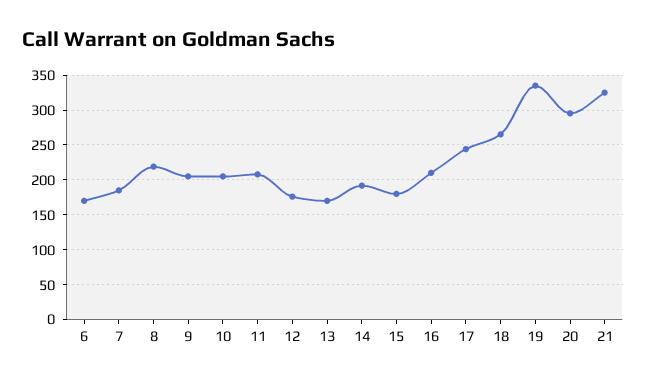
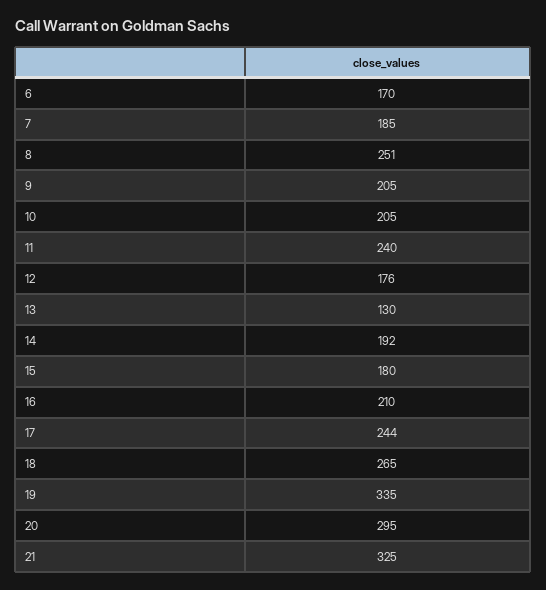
8: 220 -> 251
11: 210 -> 240
13: 170 -> 130

